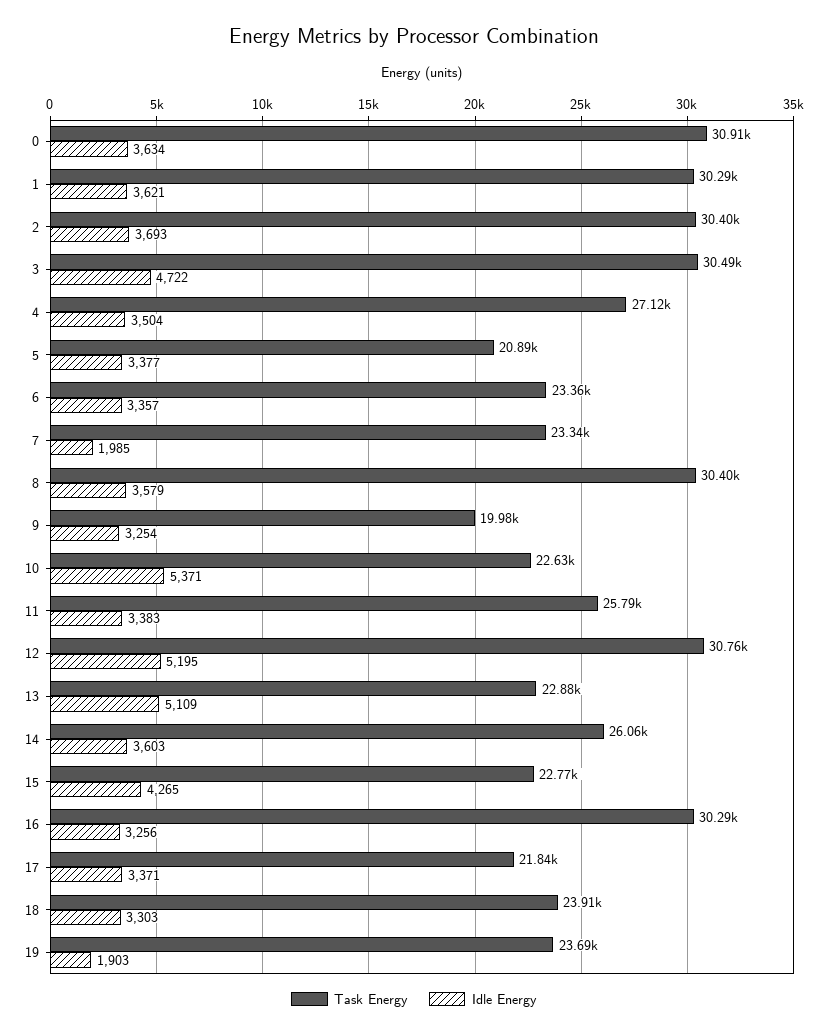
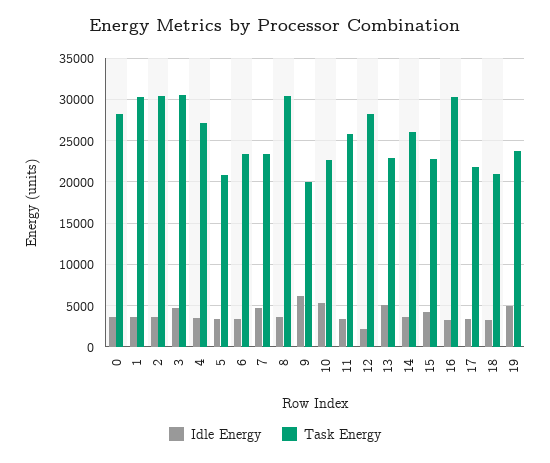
Task Energy, 0: 30910 -> 28000
Idle Energy, 7: 1985 -> 5000
Idle Energy, 9: 3254 -> 6000
Task Energy, 12: 30760 -> 28000
Idle Energy, 12: 5195 -> 2000
Task Energy, 18: 23910 -> 21000
Idle Energy, 19: 1903 -> 5000

